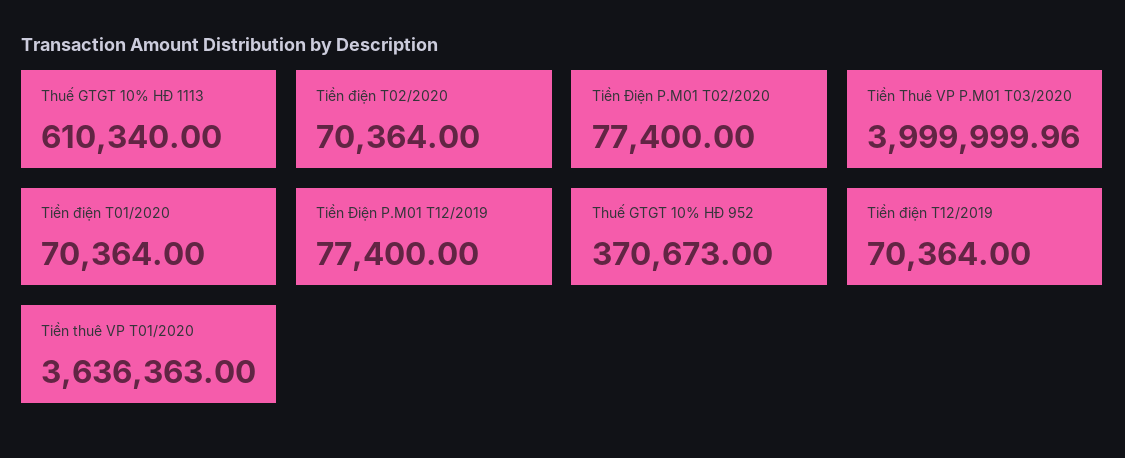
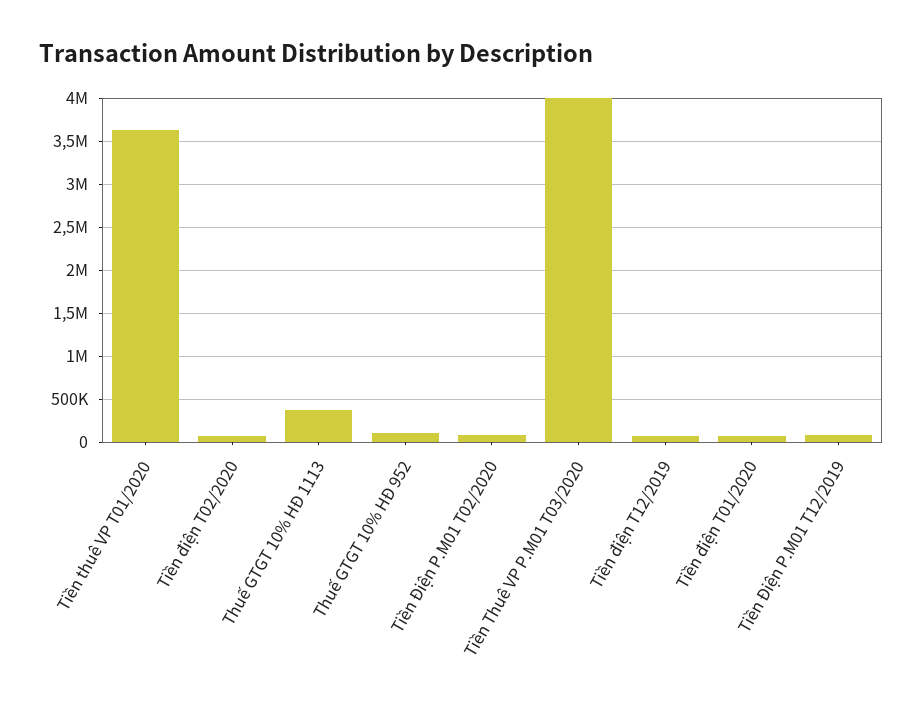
Thuế GTGT 10% HĐ 1113: 610340 -> 400000
Thuế GTGT 10% HĐ 952: 370673 -> 100000

